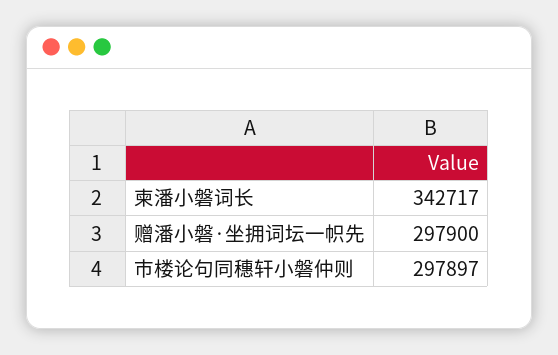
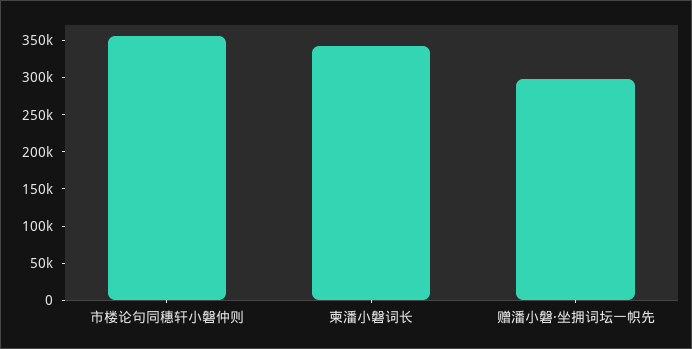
市楼论句同穗轩小磐仲则: 297897 -> 350000

